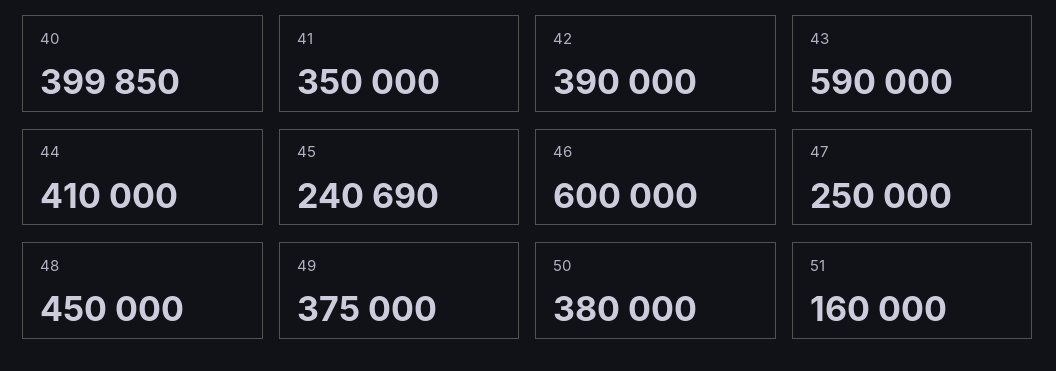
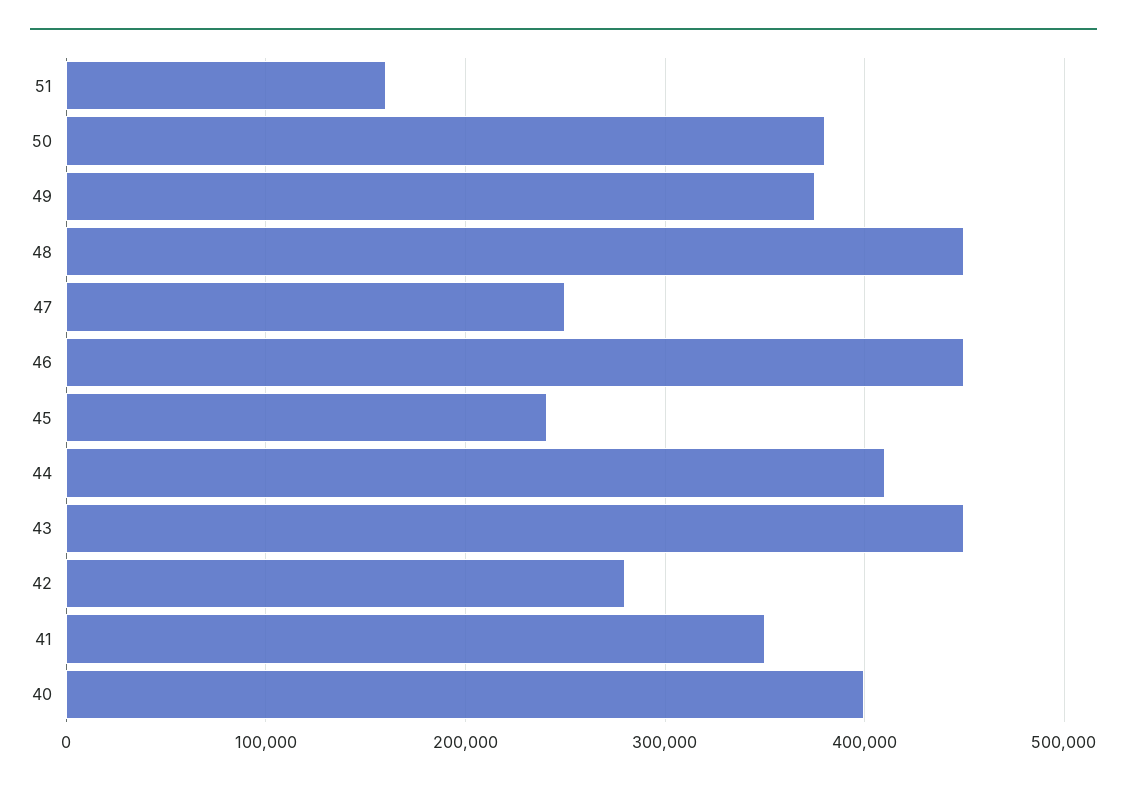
42: 390000 -> 280000
43: 590000 -> 450000
46: 600000 -> 450000

